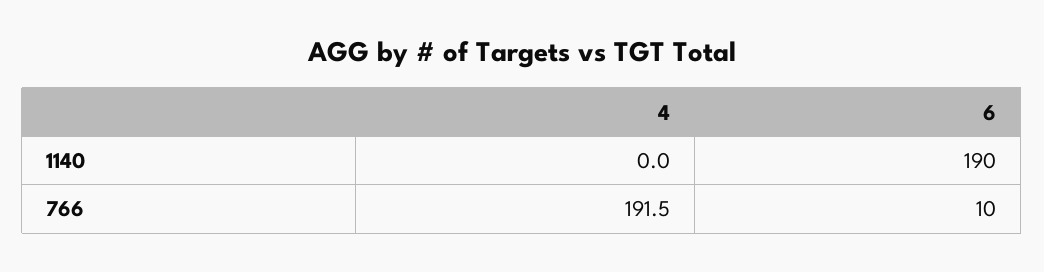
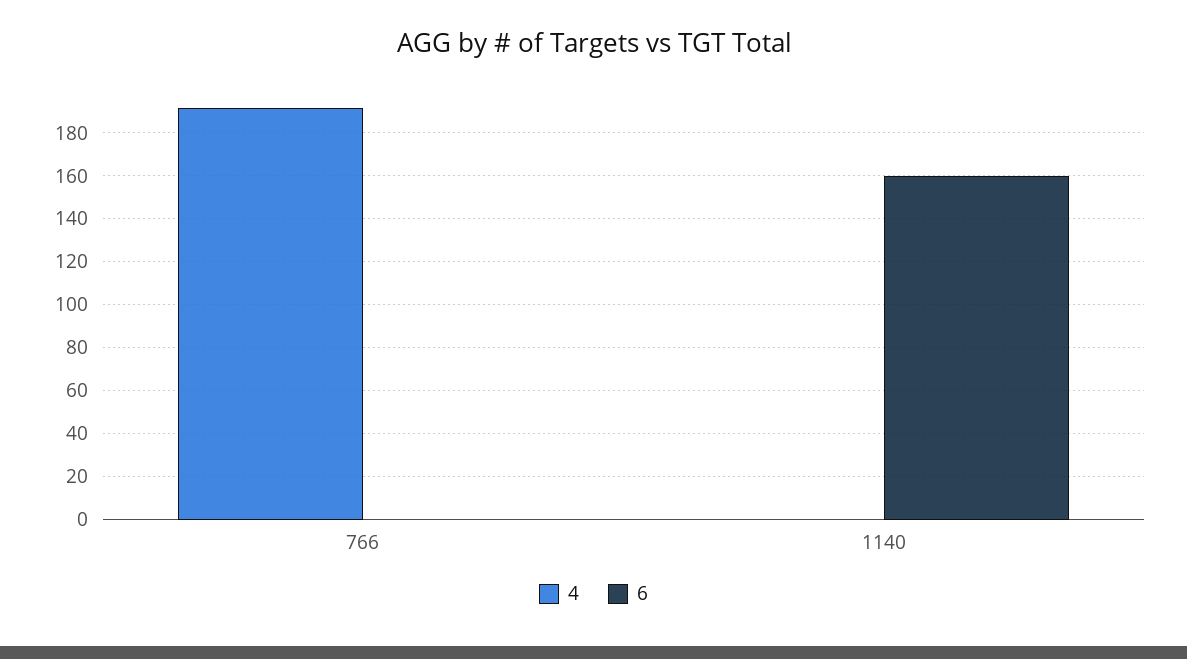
6, 1140: 190 -> 160
6, 766: 10 -> 0

